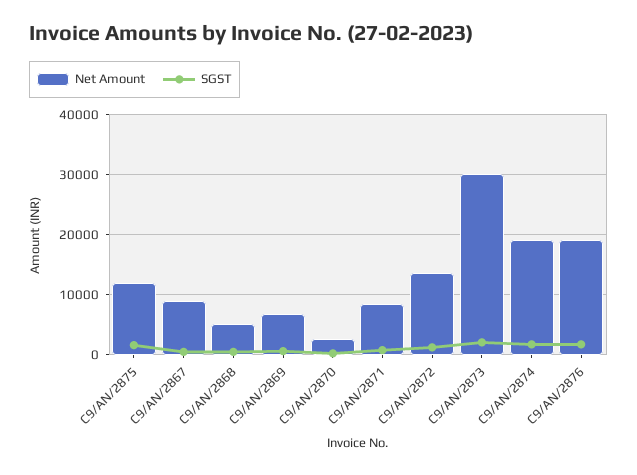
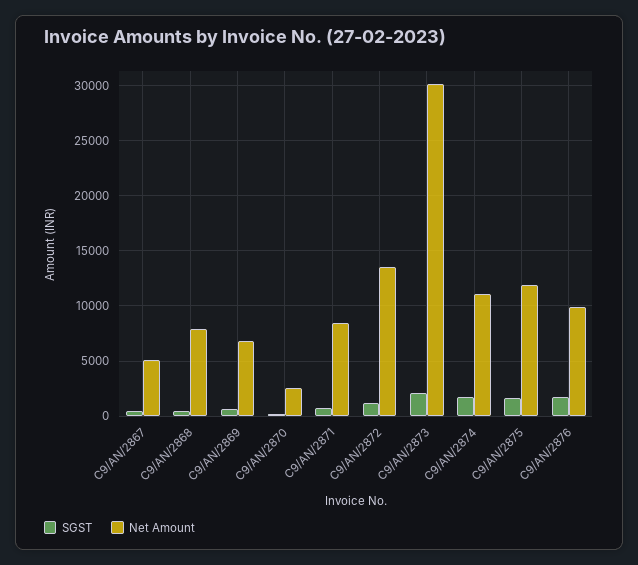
Net Amount, C9/AN/2867: 9000 -> 5000
Net Amount, C9/AN/2868: 5000 -> 8000
Net Amount, C9/AN/2874: 19000 -> 11000
Net Amount, C9/AN/2876: 19000 -> 10000

